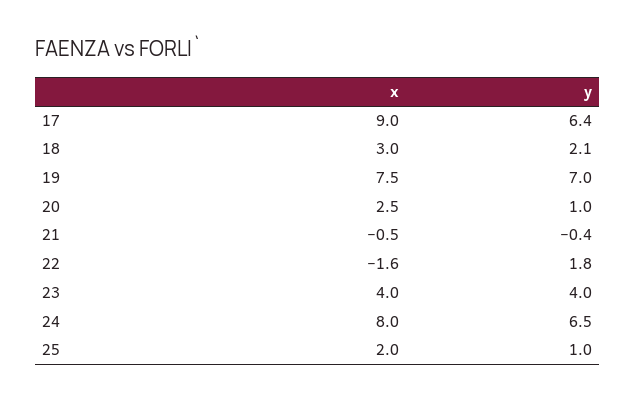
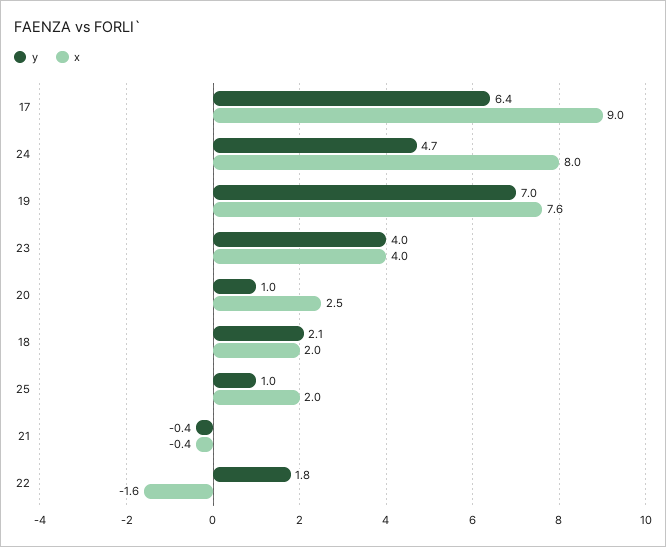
x, 18: 3 -> 2
x, 19: 7.5 -> 7.6
x, 21: -0.5 -> -0.4
y, 24: 6.5 -> 4.7

